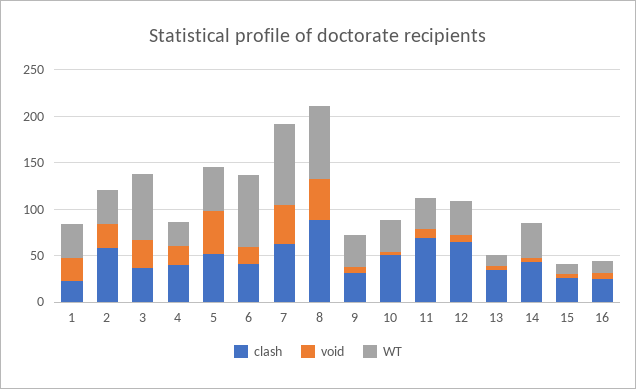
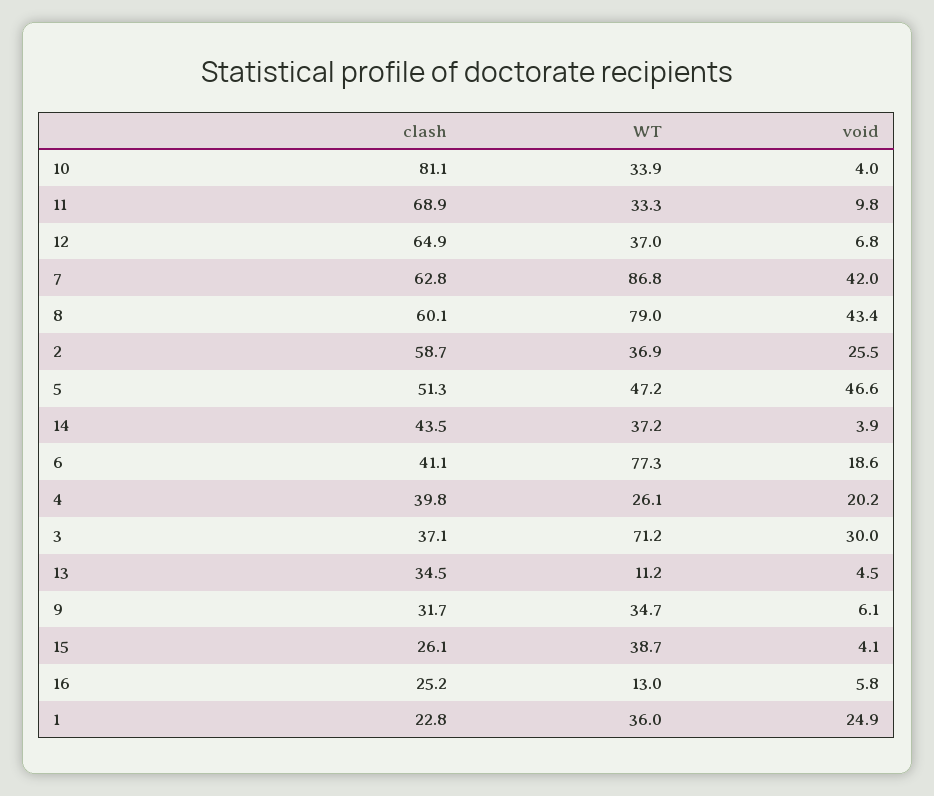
clash, 8: 90 -> 60.1
clash, 10: 50 -> 81.1
WT, 15: 10 -> 38.7

